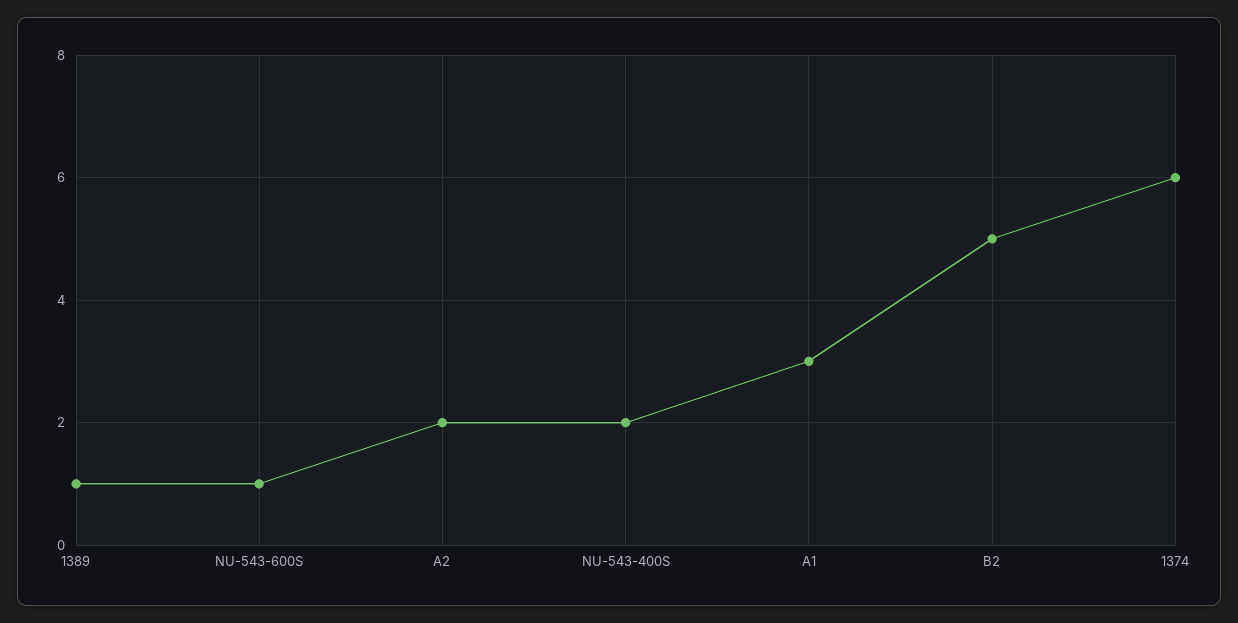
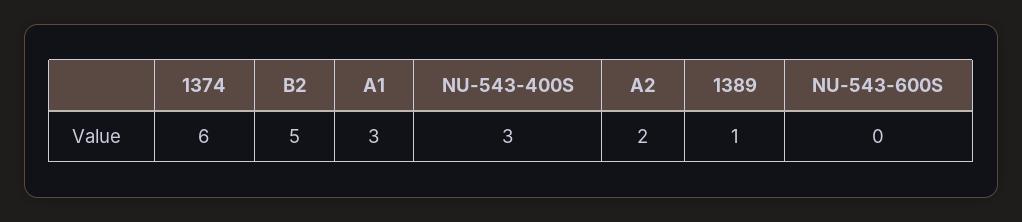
NU-543-600S: 1 -> 0
NU-543-400S: 2 -> 3

